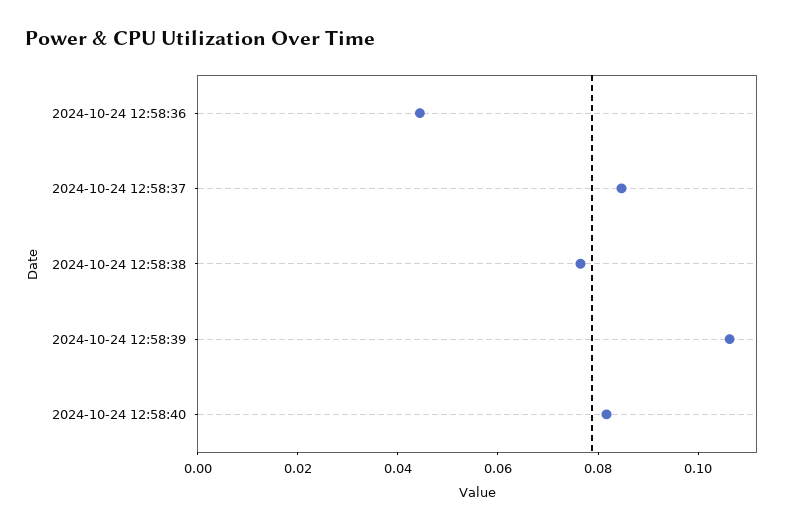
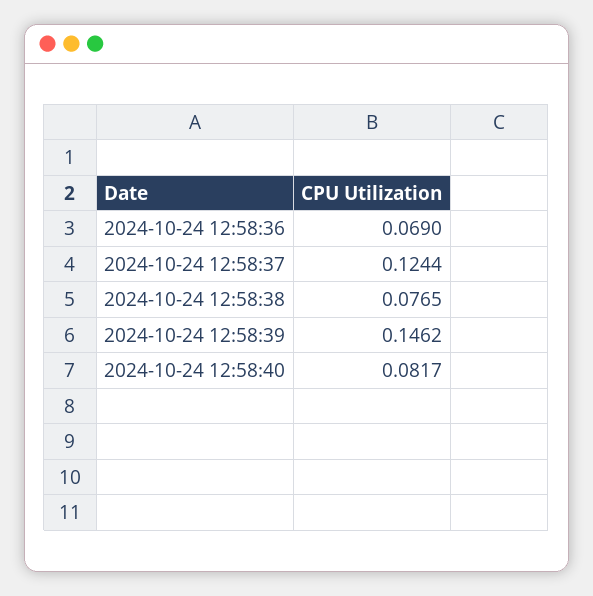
2024-10-24 12:58:36: 0.045 -> 0.069
2024-10-24 12:58:37: 0.085 -> 0.1244
2024-10-24 12:58:39: 0.105 -> 0.1462

